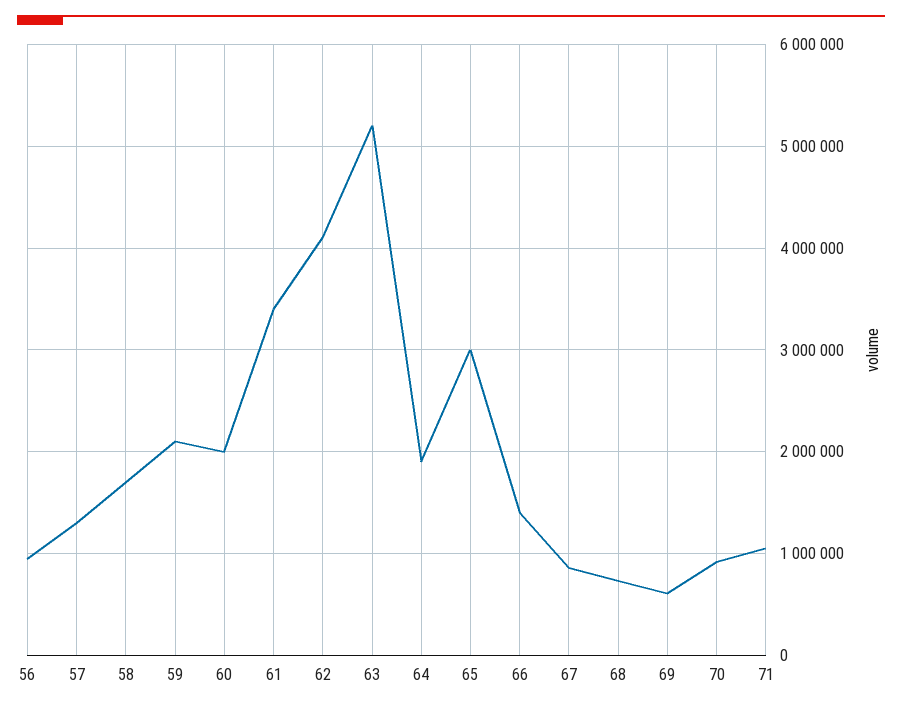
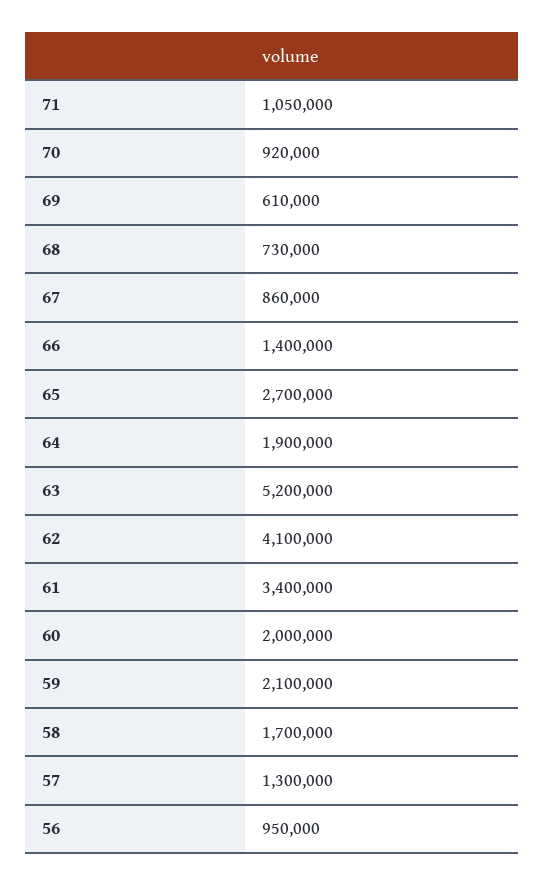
65: 3000000 -> 2700000

